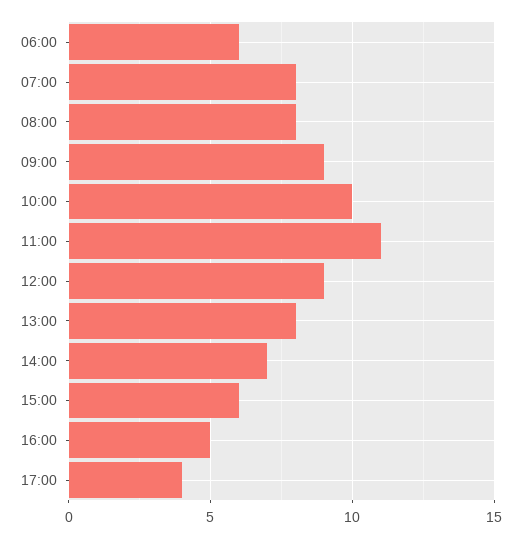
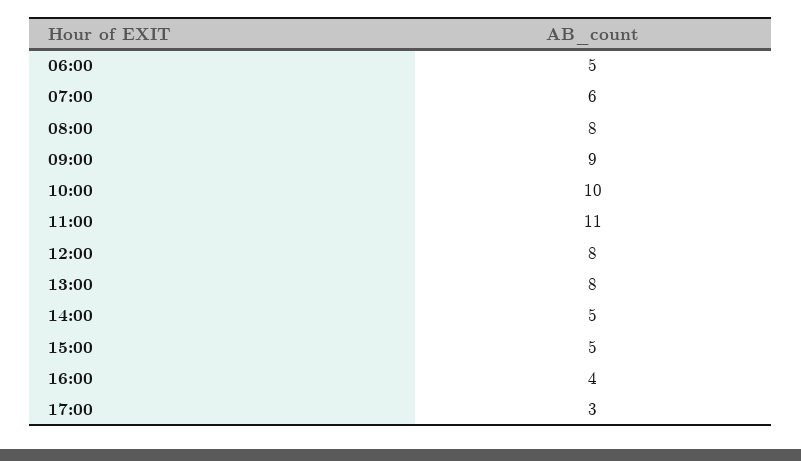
06:00: 6 -> 5
07:00: 8 -> 6
12:00: 9 -> 8
14:00: 7 -> 5
15:00: 6 -> 5
16:00: 5 -> 4
17:00: 4 -> 3

